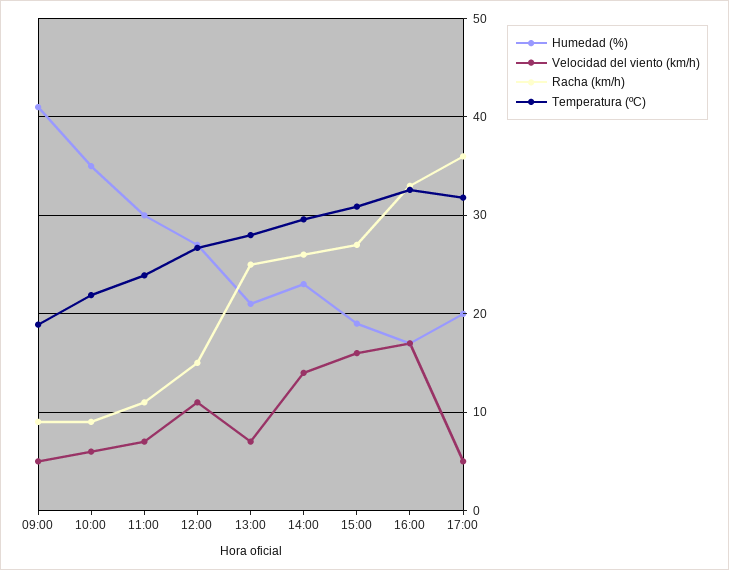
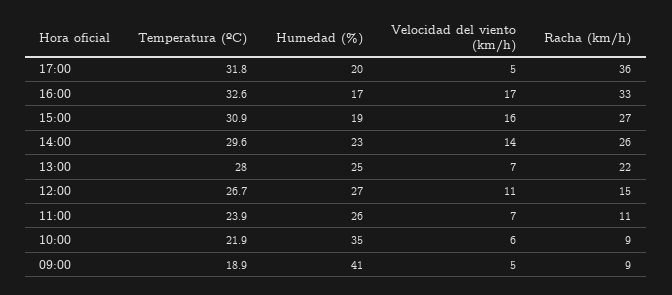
Humedad (%), 11:00: 30 -> 26
Humedad (%), 13:00: 21 -> 25
Racha (km/h), 13:00: 25 -> 22

